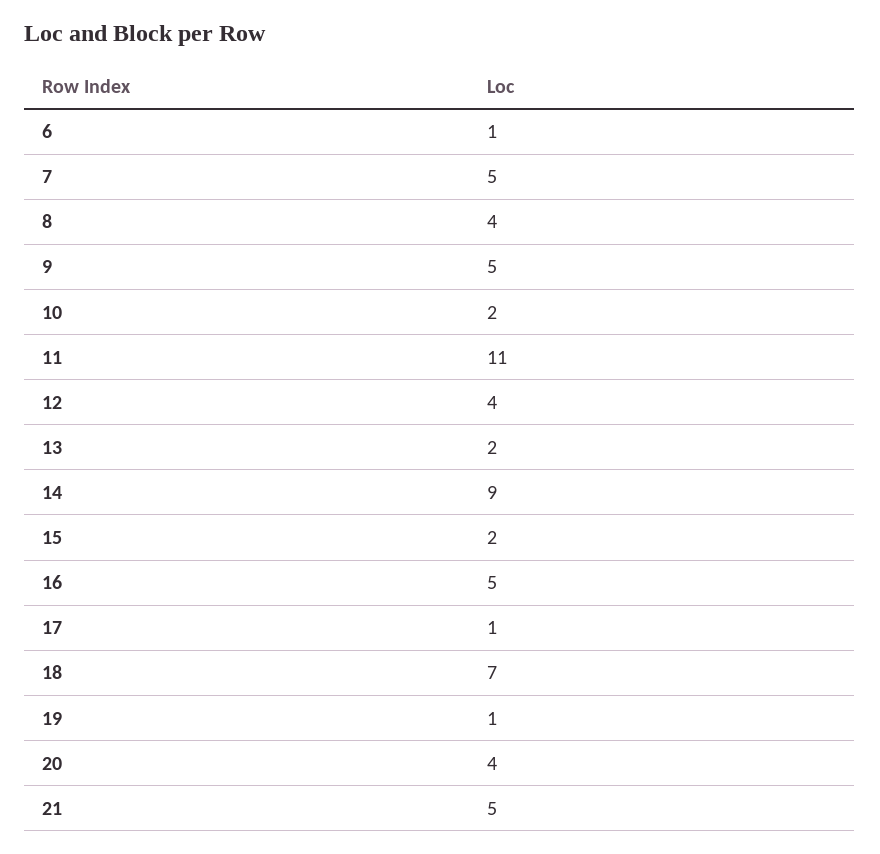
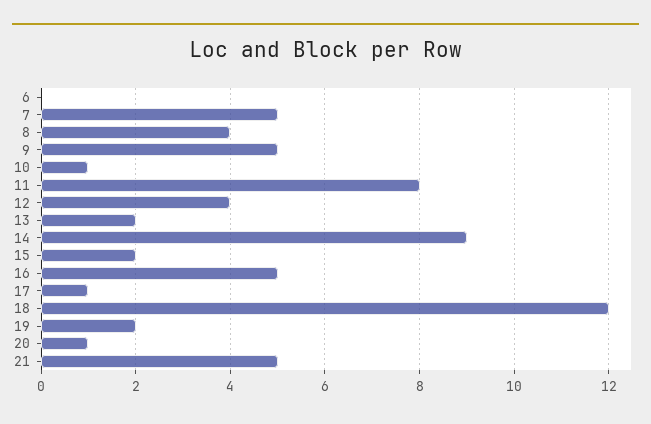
6: 1 -> 0
10: 2 -> 1
11: 11 -> 8
18: 7 -> 12
19: 1 -> 2
20: 4 -> 1

